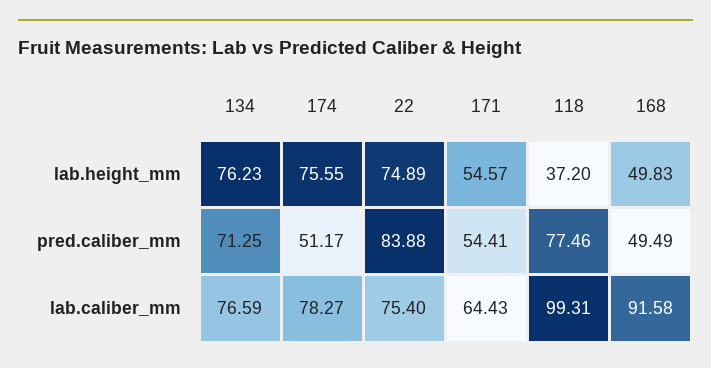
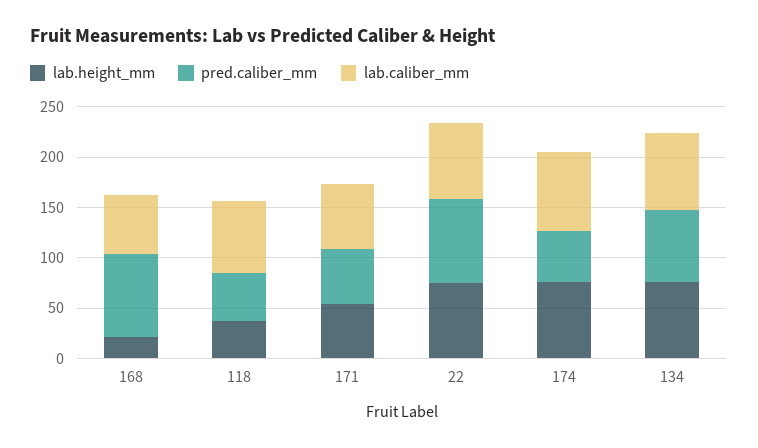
lab.height_mm, 168: 49.83 -> 20
pred.caliber_mm, 118: 77.46 -> 50
pred.caliber_mm, 168: 49.49 -> 80
lab.caliber_mm, 118: 99.31 -> 70
lab.caliber_mm, 168: 91.58 -> 60

